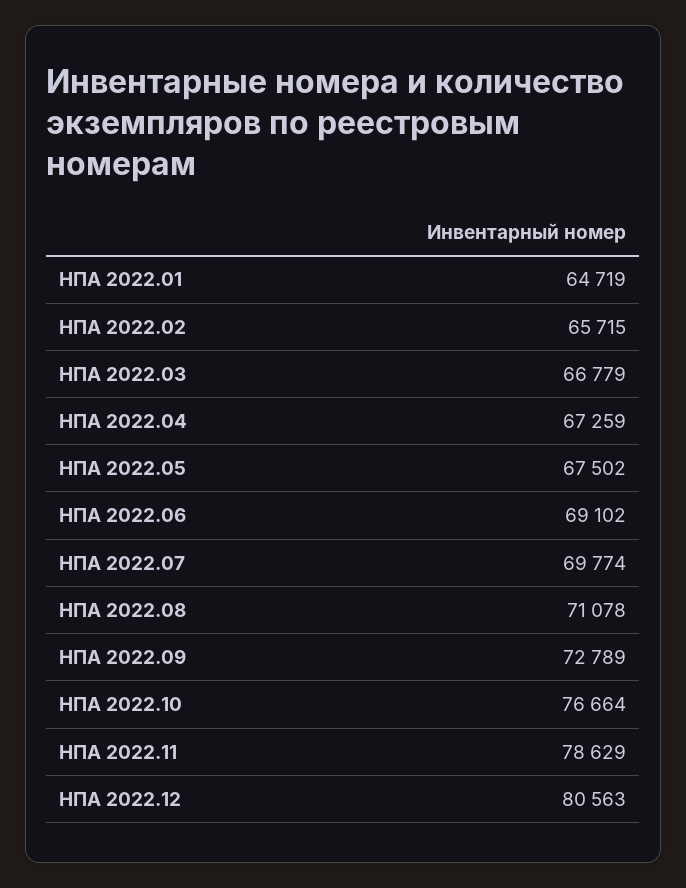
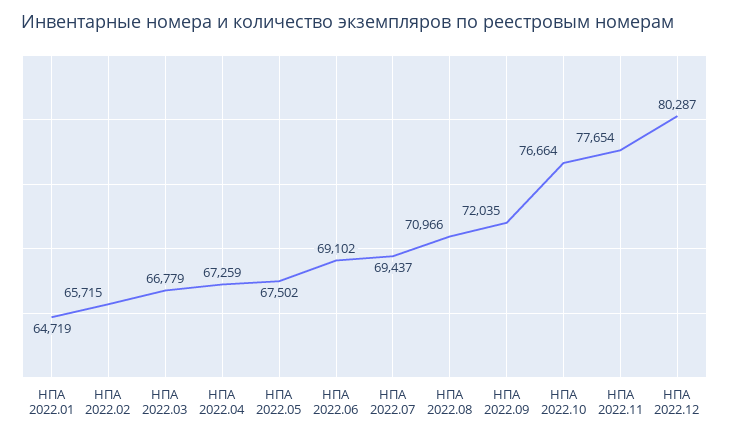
НПА 2022.07: 69774 -> 69437
НПА 2022.08: 71078 -> 70966
НПА 2022.09: 72789 -> 72035
НПА 2022.11: 78629 -> 77654
НПА 2022.12: 80563 -> 80287

